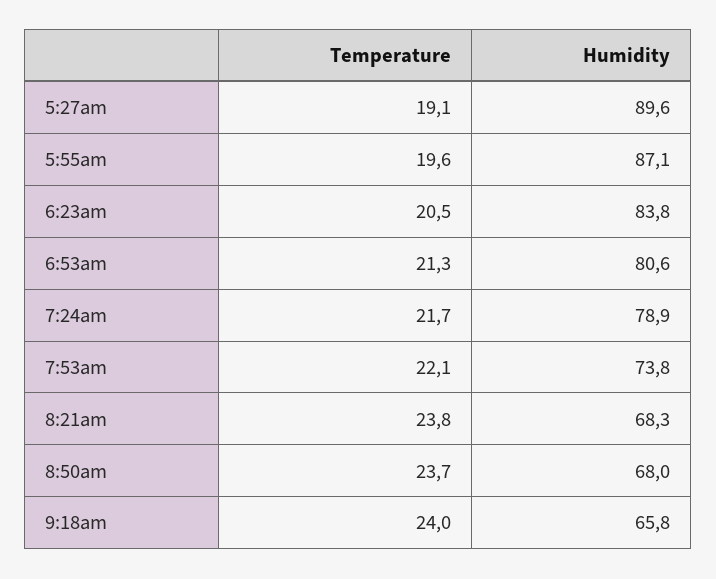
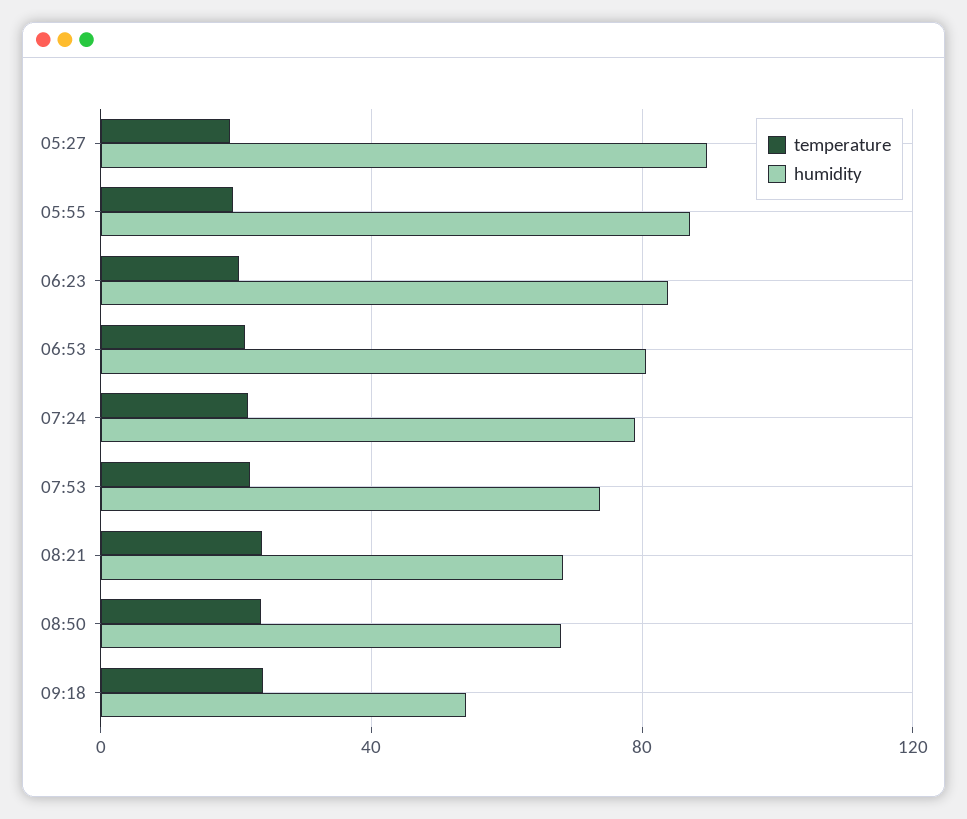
Humidity, 9:18am: 65.8 -> 55

